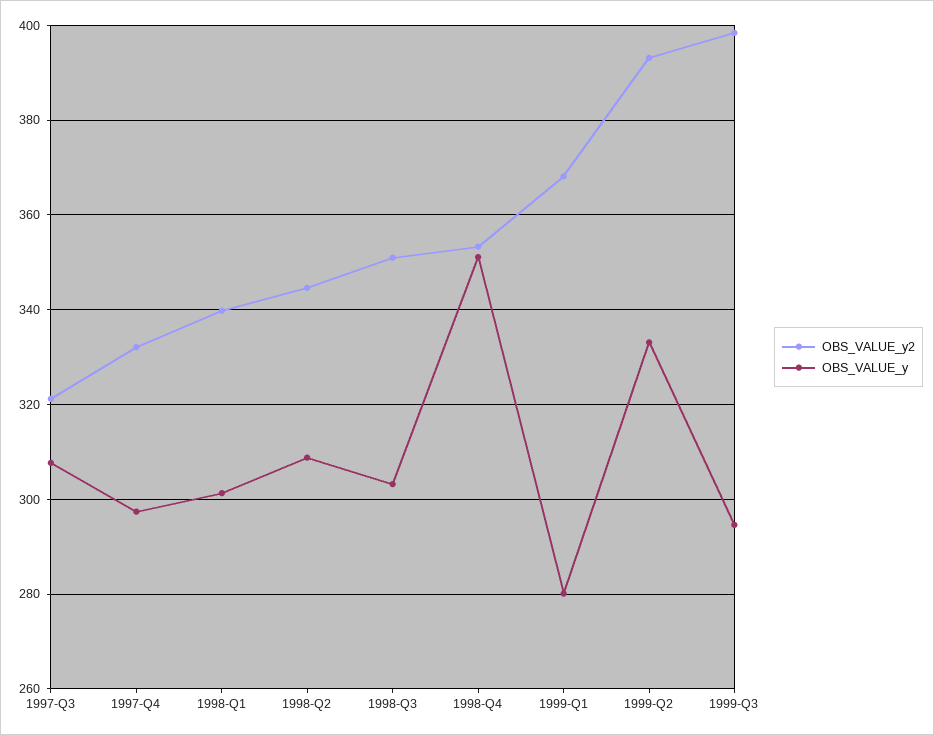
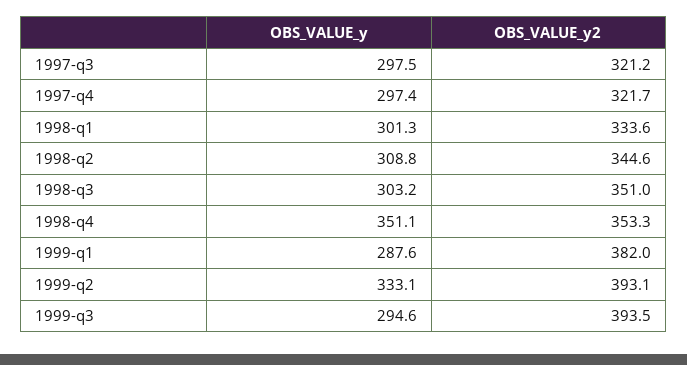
OBS_VALUE_y, 1997-Q3: 308 -> 297.5
OBS_VALUE_y2, 1997-Q4: 332 -> 321.7
OBS_VALUE_y2, 1998-Q1: 340 -> 333.6
OBS_VALUE_y2, 1999-Q1: 368 -> 382
OBS_VALUE_y, 1999-Q1: 280 -> 287.6
OBS_VALUE_y2, 1999-Q3: 398 -> 393.5

